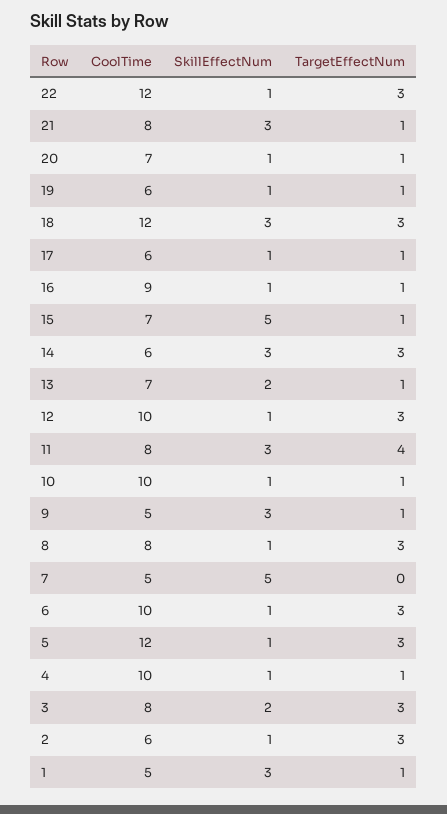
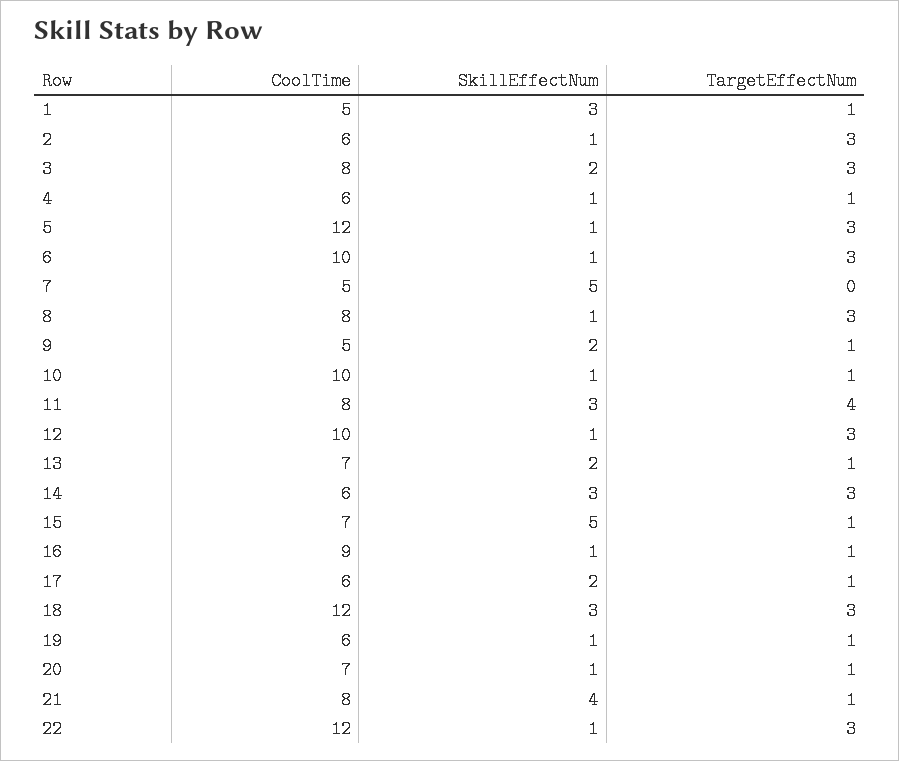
SkillEffectNum, 21: 3 -> 4
SkillEffectNum, 17: 1 -> 2
SkillEffectNum, 9: 3 -> 2
CoolTime, 4: 10 -> 6

